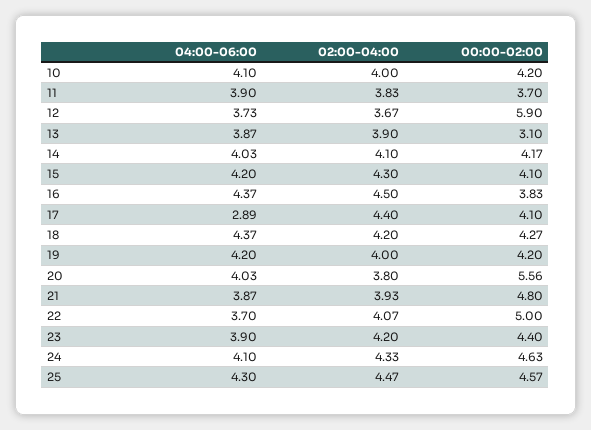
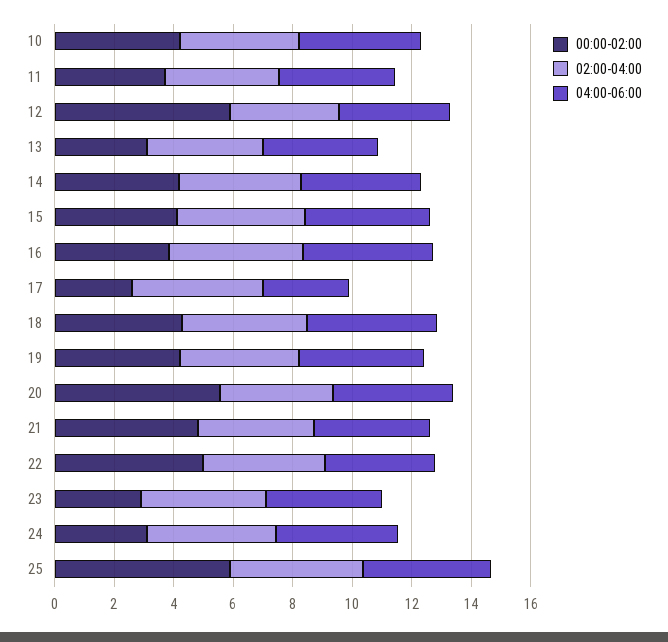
00:00-02:00, 17: 4.1 -> 2.5
00:00-02:00, 23: 4.4 -> 3
00:00-02:00, 24: 4.63 -> 3
00:00-02:00, 25: 4.57 -> 6

